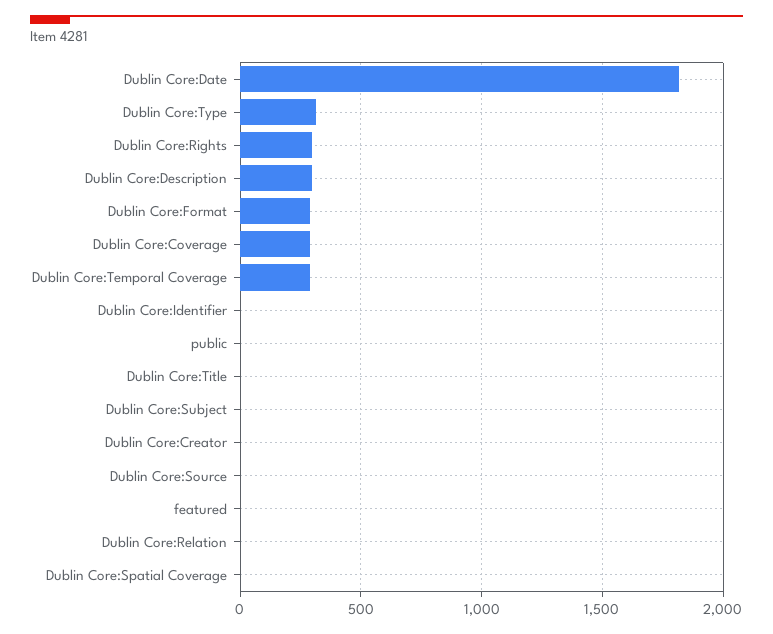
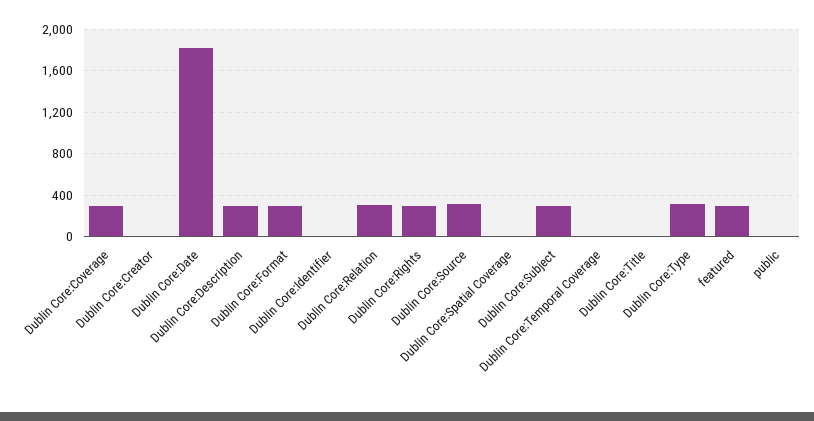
Dublin Core:Temporal Coverage: 300 -> 0
Dublin Core:Subject: 0 -> 300
Dublin Core:Source: 0 -> 300
featured: 0 -> 300
Dublin Core:Relation: 0 -> 300

